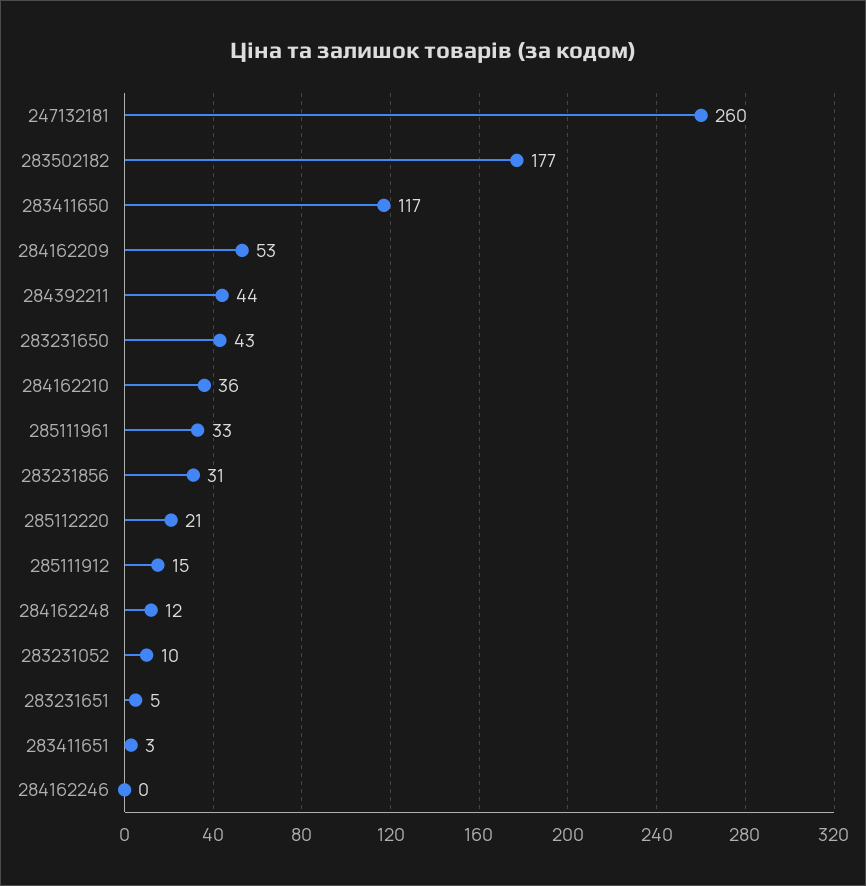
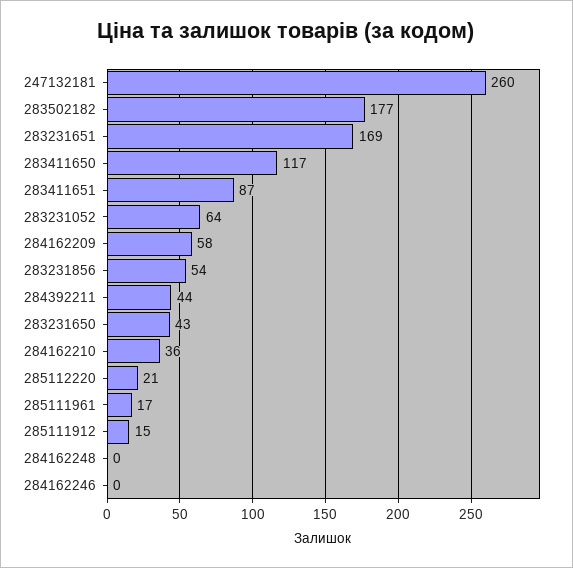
284162209: 53 -> 58
285111961: 33 -> 17
283231856: 31 -> 54
284162248: 12 -> 0
283231052: 10 -> 64
283231651: 5 -> 169
283411651: 3 -> 87

